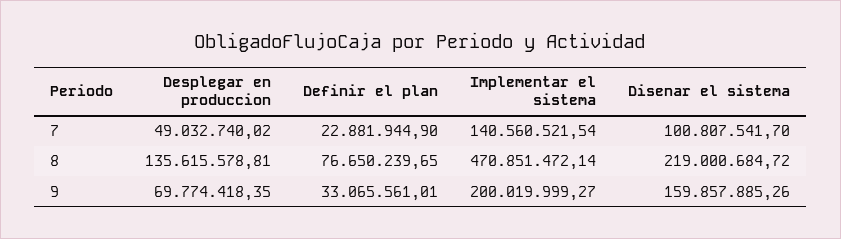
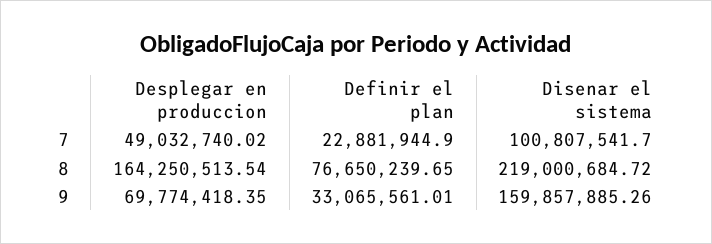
Implementar el sistema, 7: 140560521.54 -> none
Desplegar en produccion, 8: 135615578.81 -> 164250513.54
Implementar el sistema, 8: 470851472.14 -> none
Implementar el sistema, 9: 200019999.27 -> none

